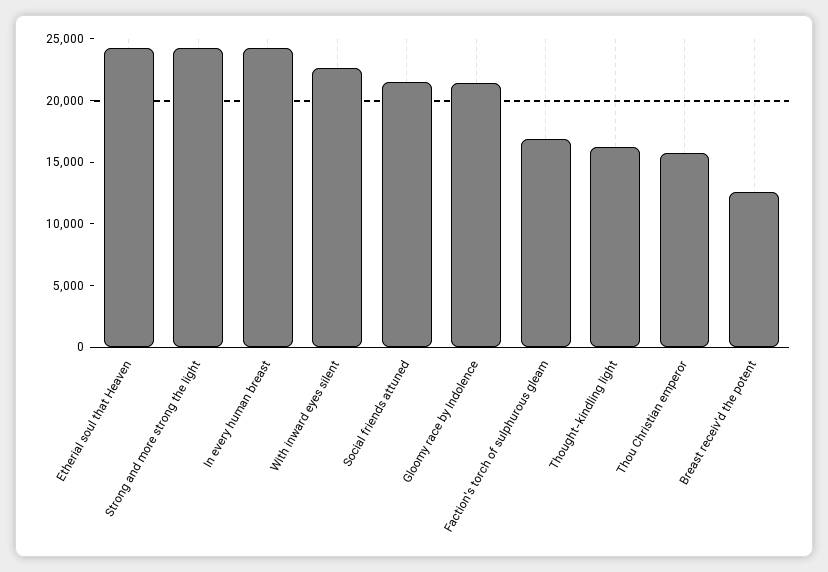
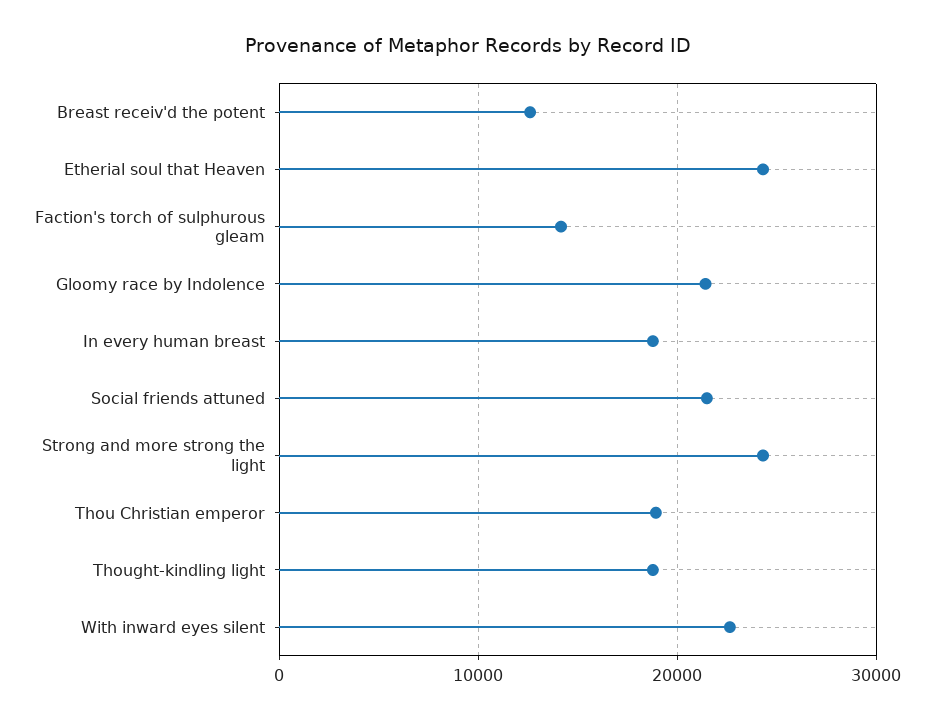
In every human breast: 24000 -> 19000
Faction's torch of sulphurous gleam: 17000 -> 14000
Thought-kindling light: 16000 -> 19000
Thou Christian emperor: 16000 -> 19000

